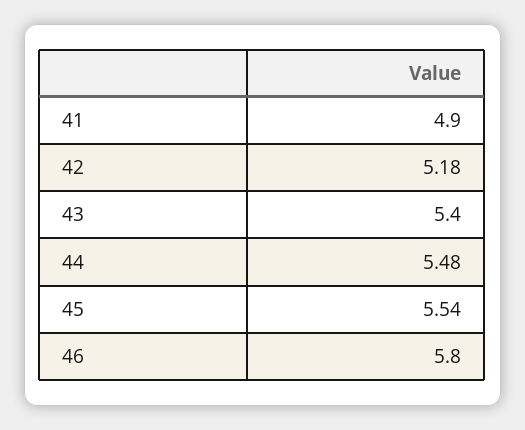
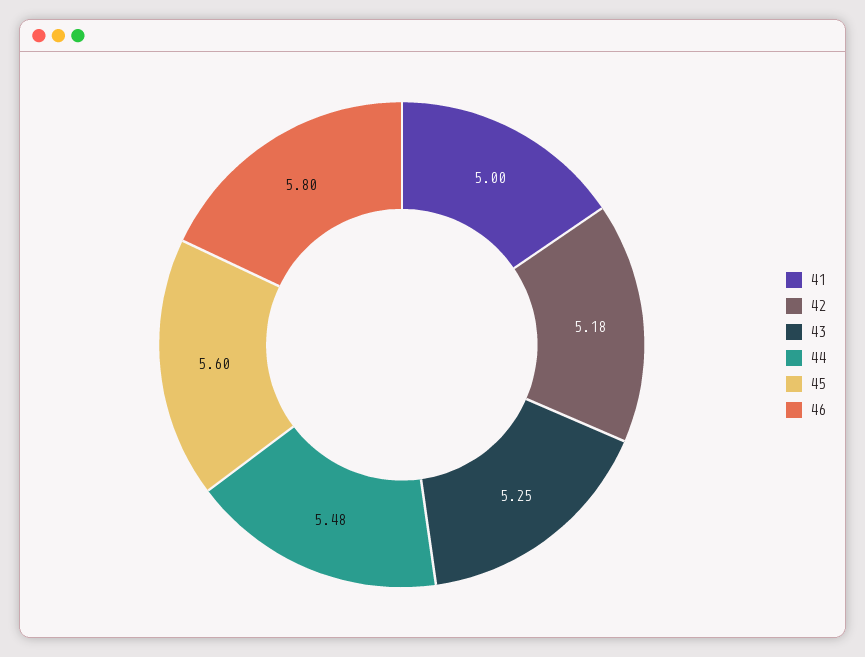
41: 4.9 -> 5
43: 5.4 -> 5.25
45: 5.54 -> 5.6

